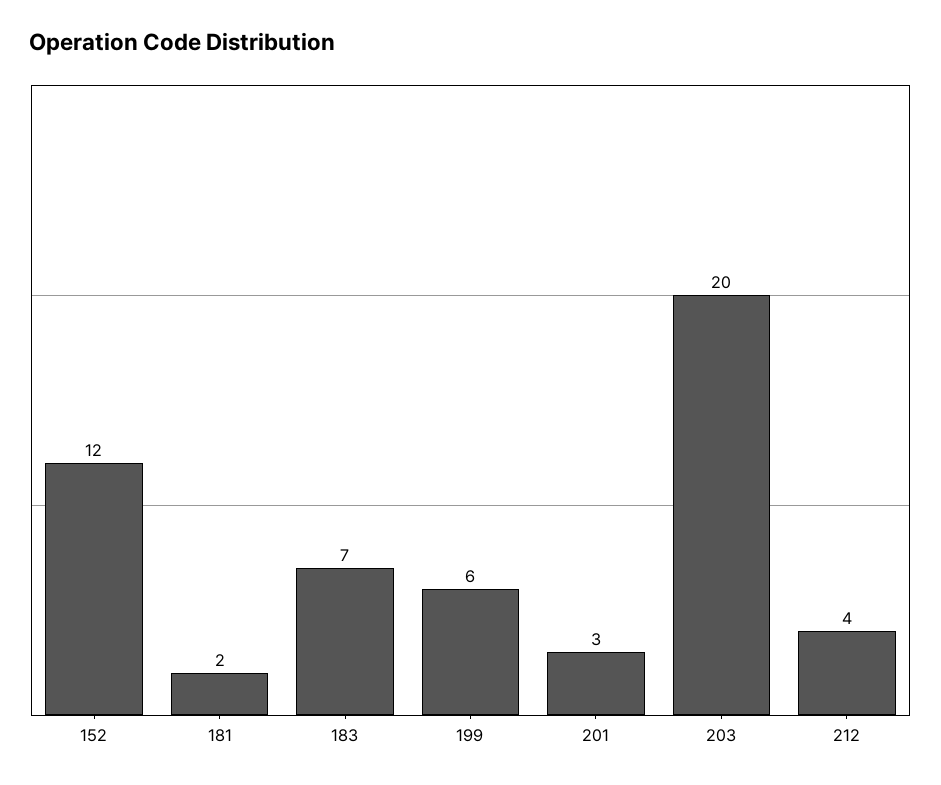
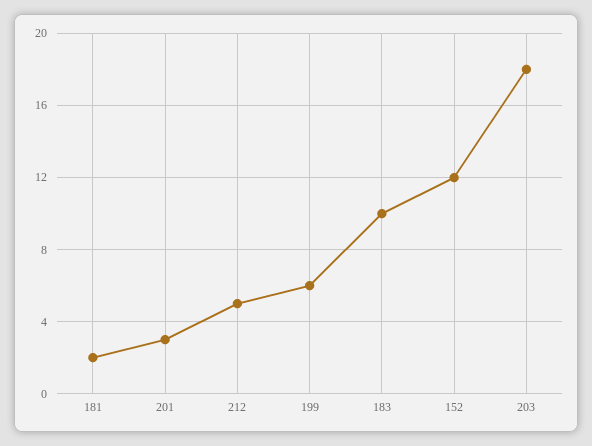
183: 7 -> 10
203: 20 -> 18
212: 4 -> 5

